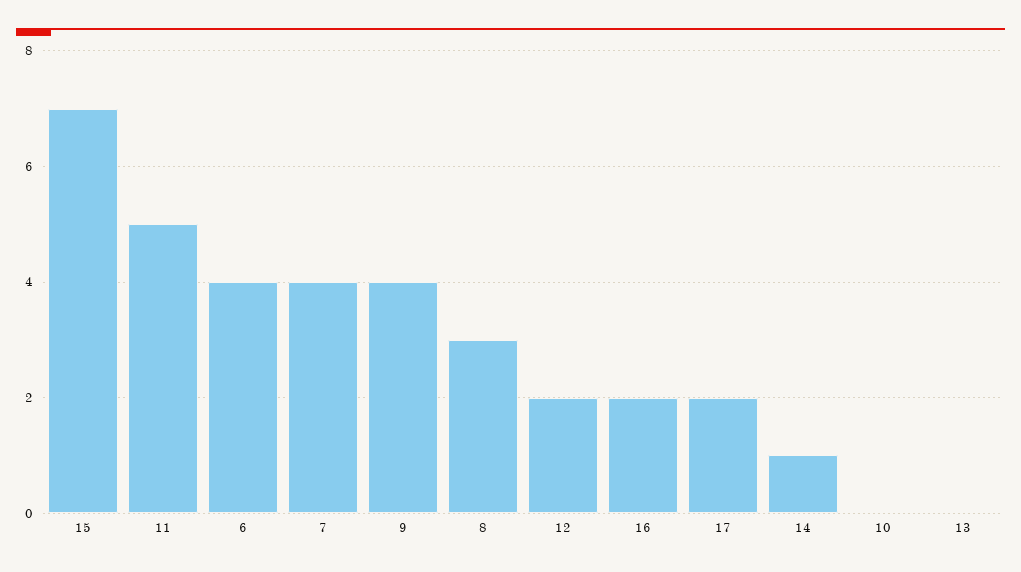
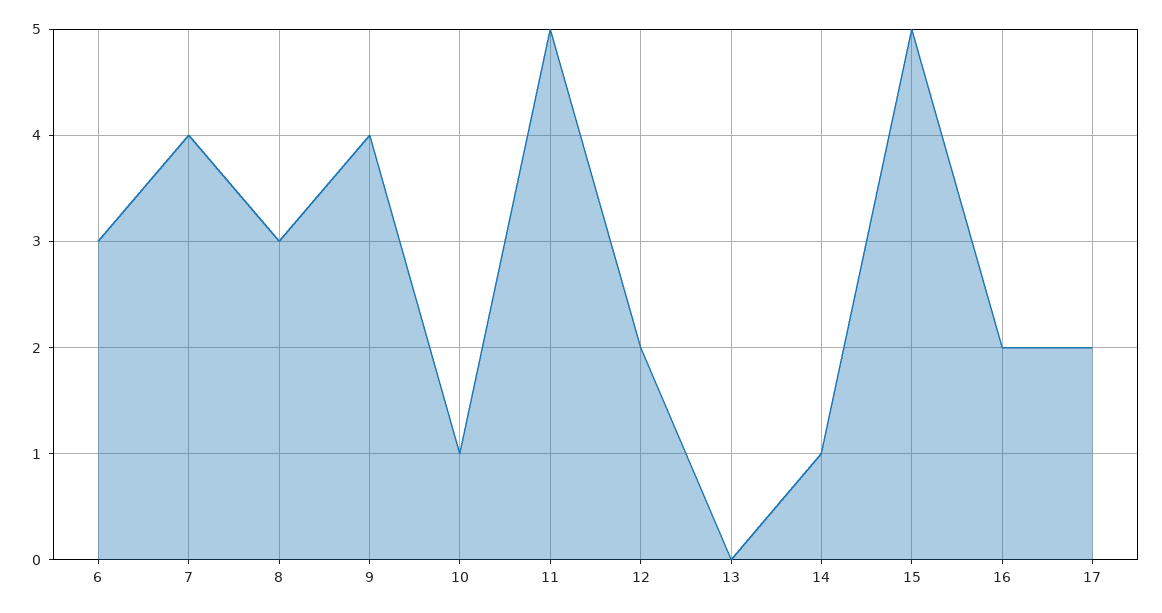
15: 7 -> 5
6: 4 -> 3
10: 0 -> 1

